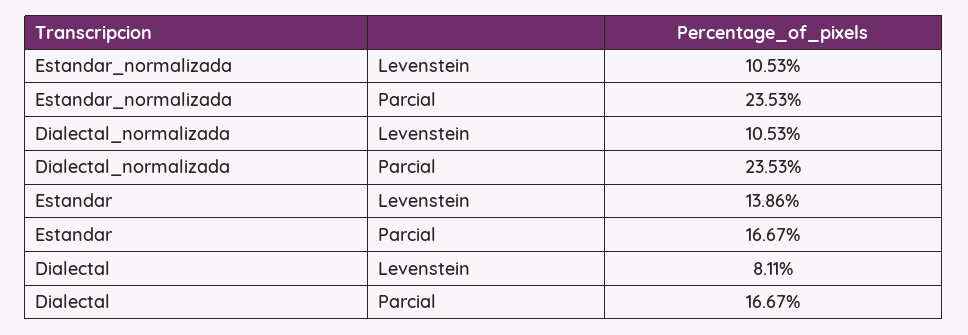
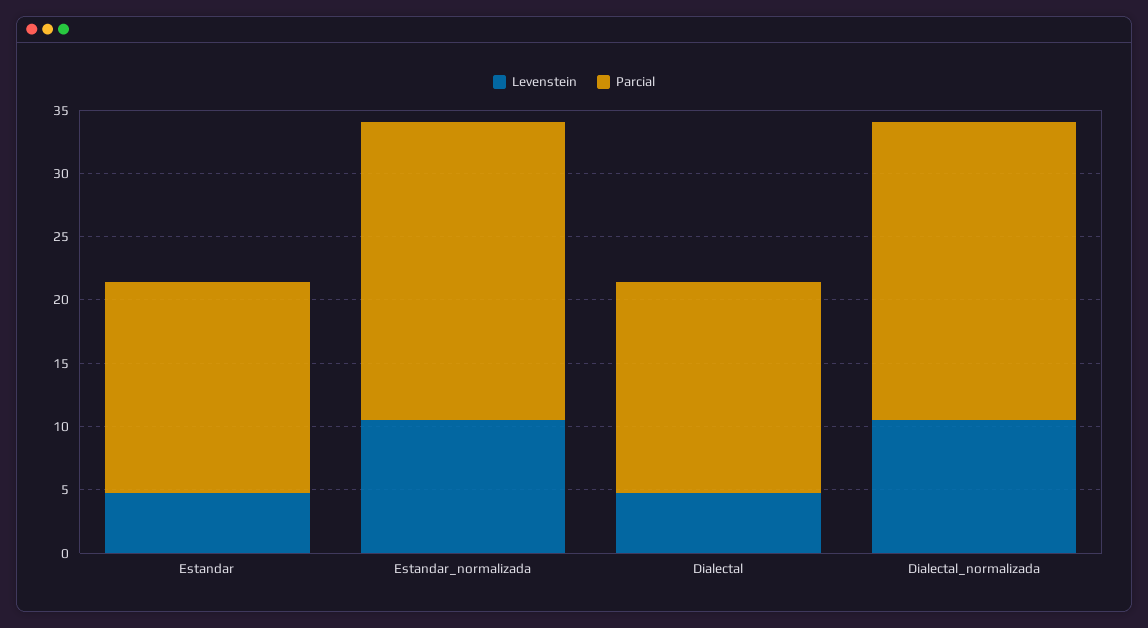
Levenstein, Estandar: 13.86 -> 5
Levenstein, Dialectal: 8.11 -> 5

